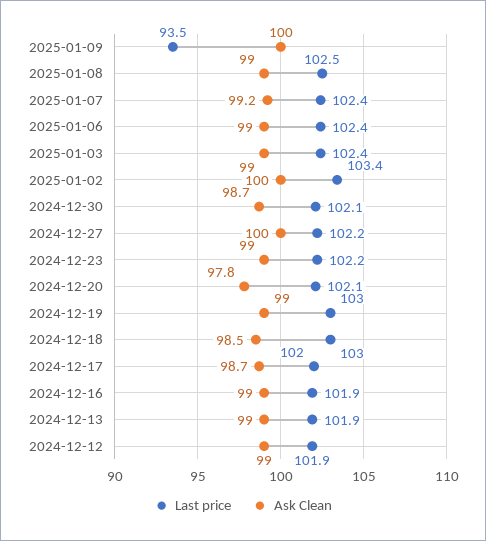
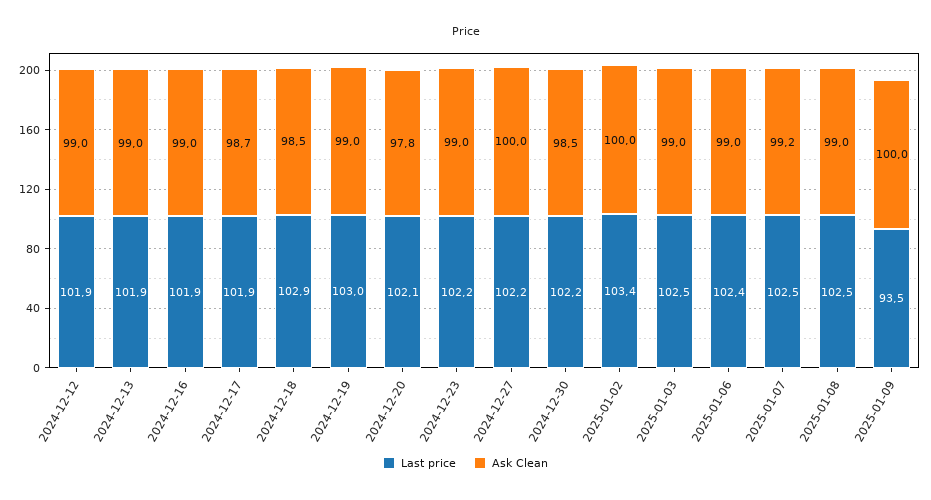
Last price, 2025-01-07: 102.4 -> 102.5
Last price, 2025-01-03: 102.4 -> 102.5
Last price, 2024-12-30: 102.1 -> 102.2
Ask Clean, 2024-12-30: 98.7 -> 98.5
Last price, 2024-12-18: 103 -> 102.9
Last price, 2024-12-17: 102 -> 101.9

